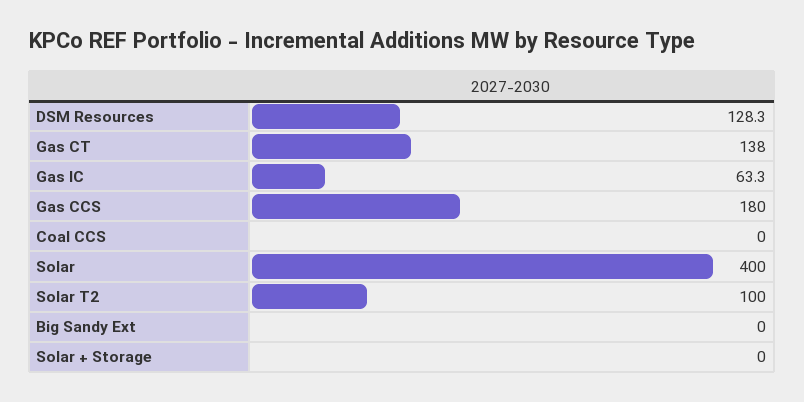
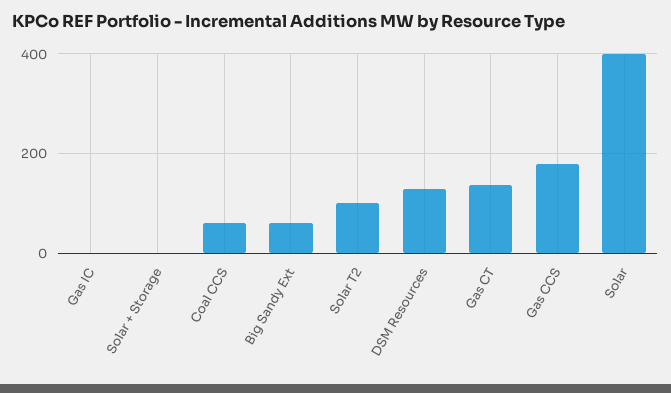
Gas IC: 63.3 -> 0
Coal CCS: 0 -> 60
Big Sandy Ext: 0 -> 60

